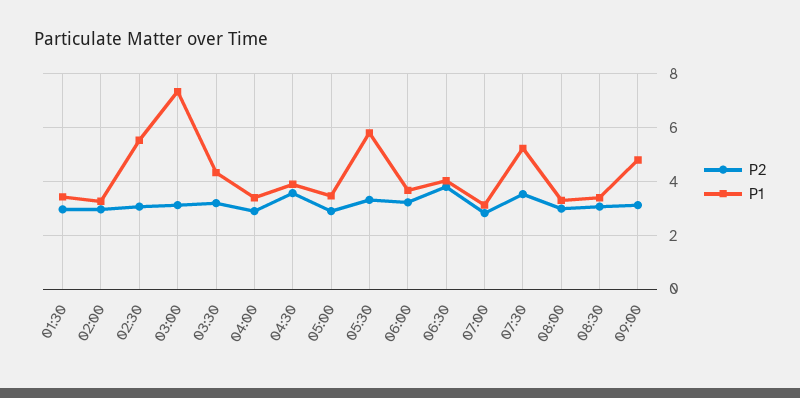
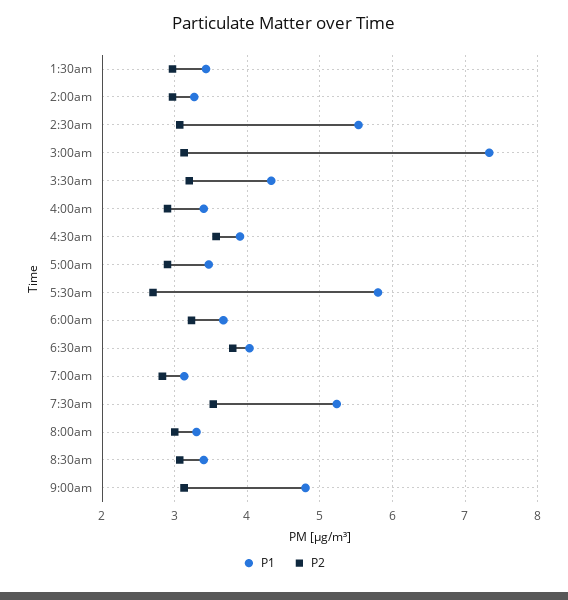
P2, 05:30: 3.25 -> 2.7

